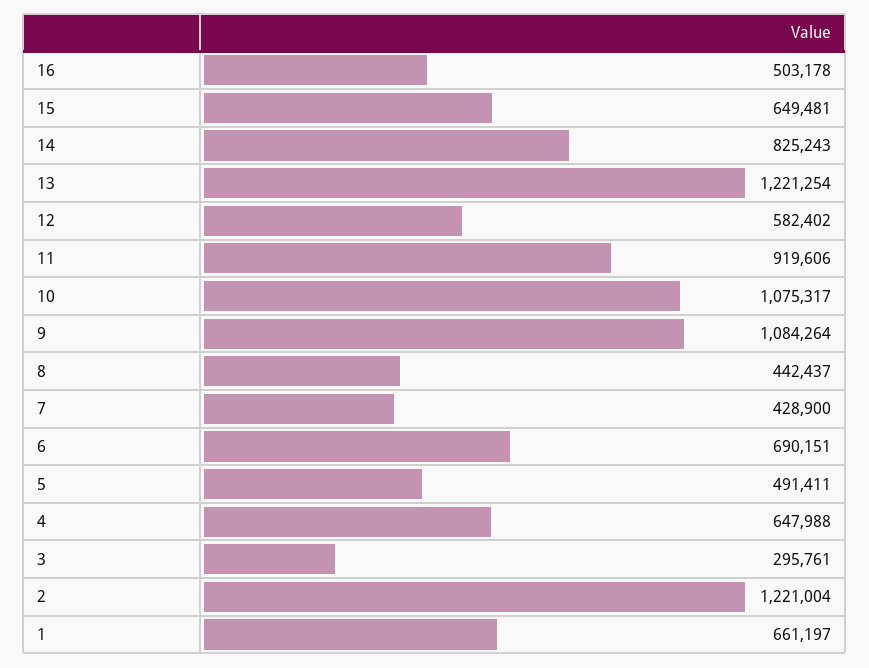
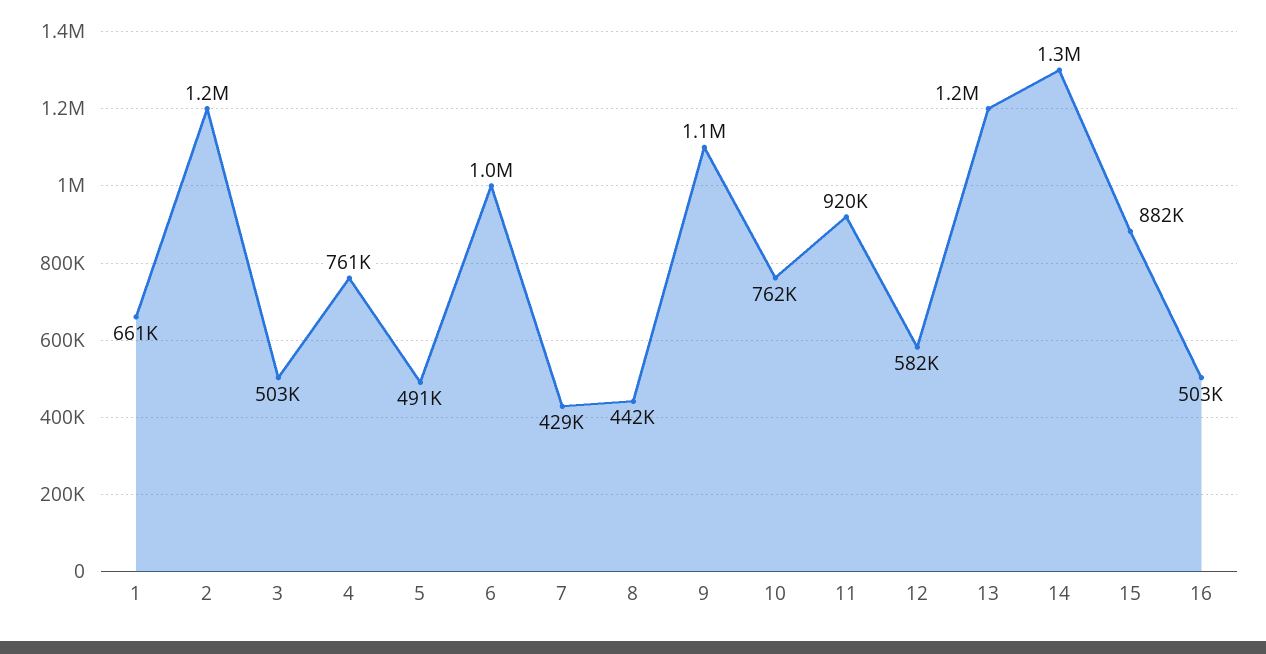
15: 649481 -> 882000
14: 825243 -> 1300000
10: 1075317 -> 762000
6: 690151 -> 1000000
4: 647988 -> 761000
3: 295761 -> 503000

